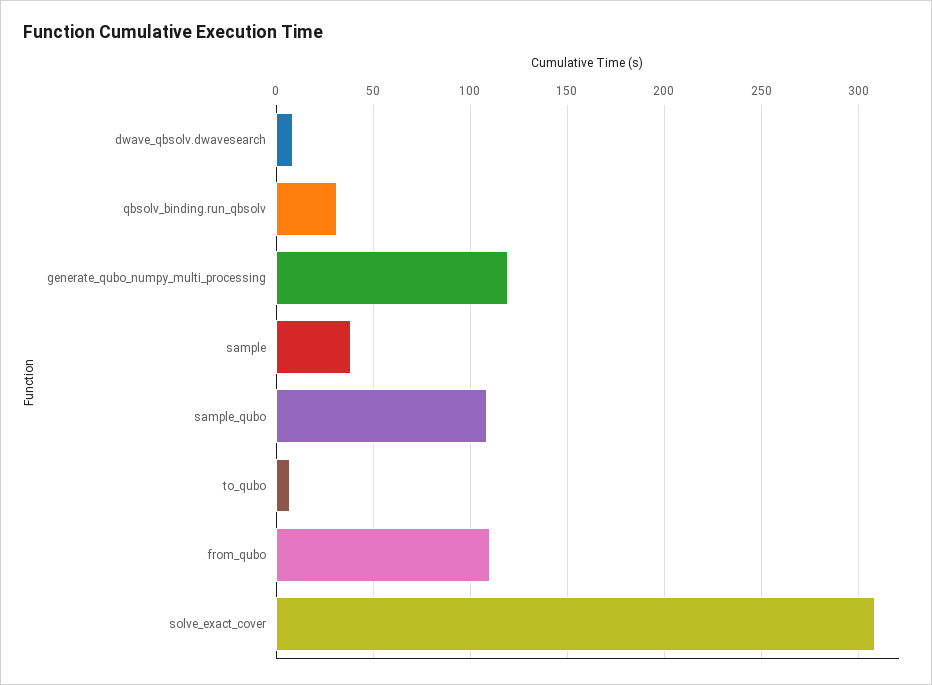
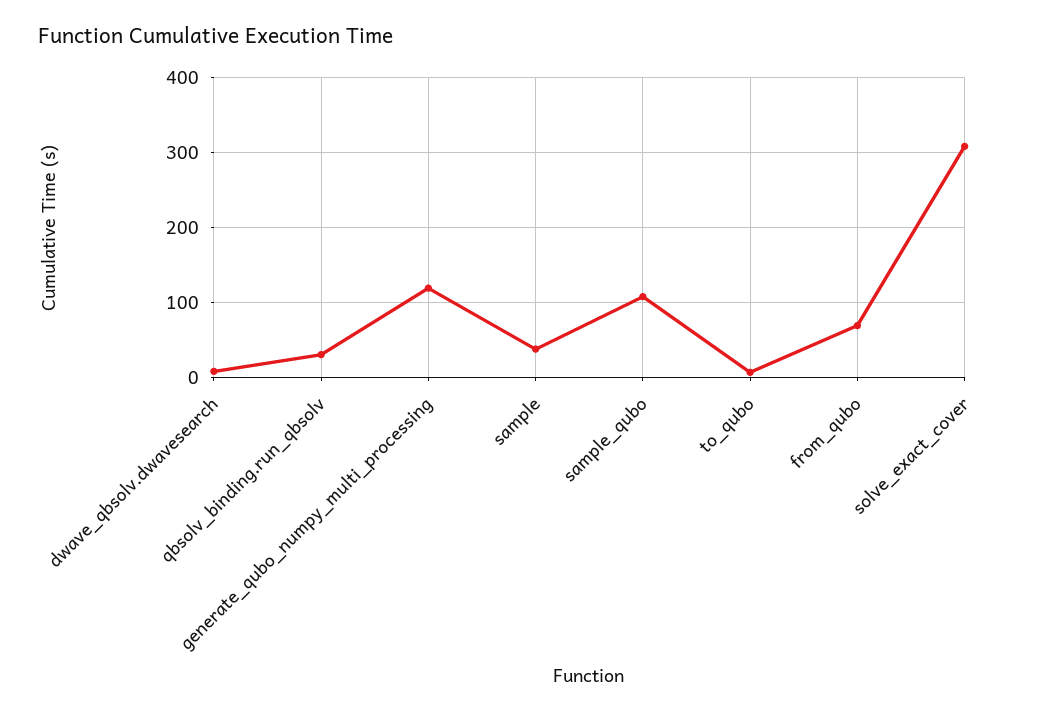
from_qubo: 110 -> 70

